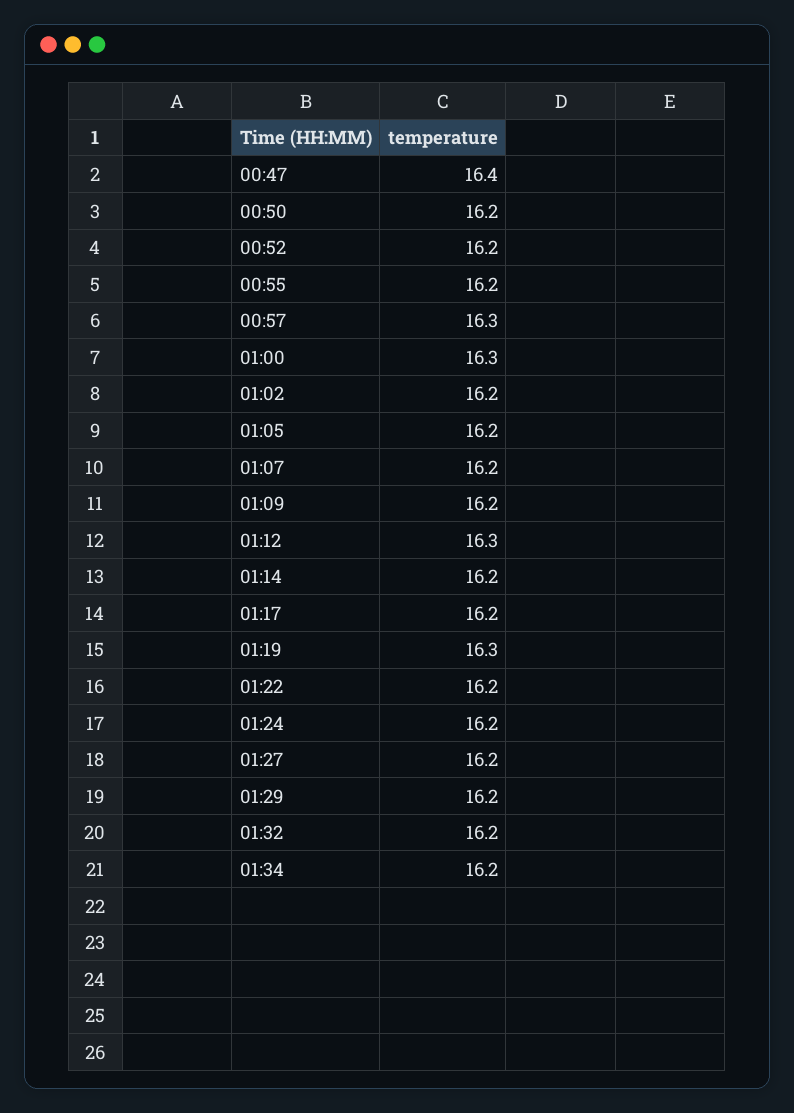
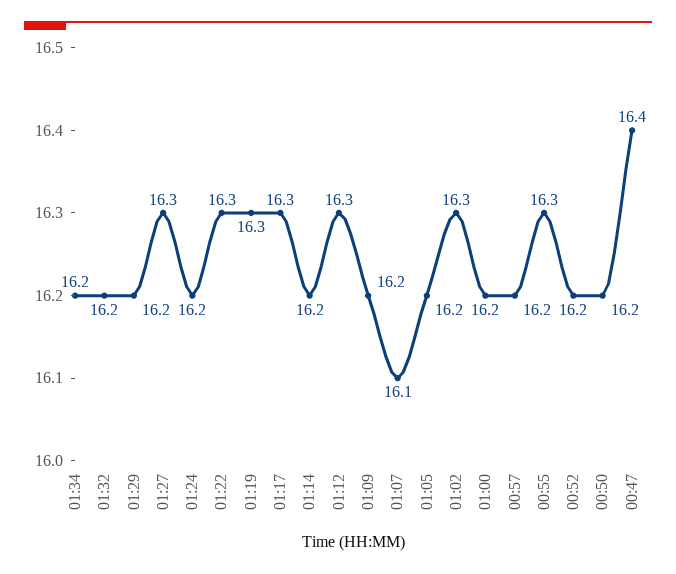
00:55: 16.2 -> 16.3
00:57: 16.3 -> 16.2
01:00: 16.3 -> 16.2
01:02: 16.2 -> 16.3
01:07: 16.2 -> 16.1
01:17: 16.2 -> 16.3
01:22: 16.2 -> 16.3
01:27: 16.2 -> 16.3

